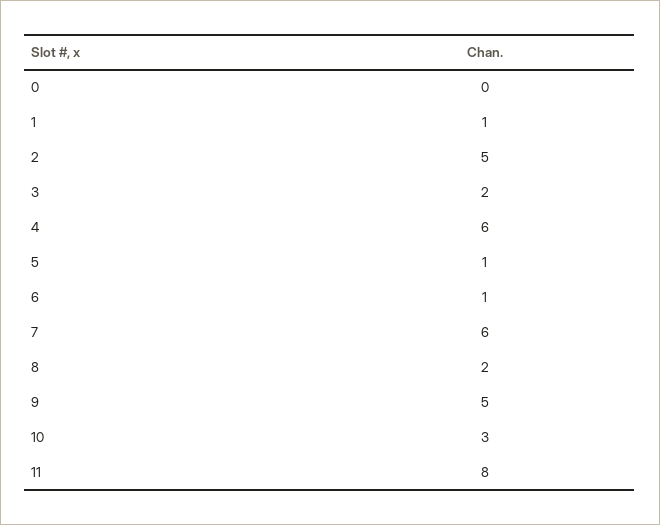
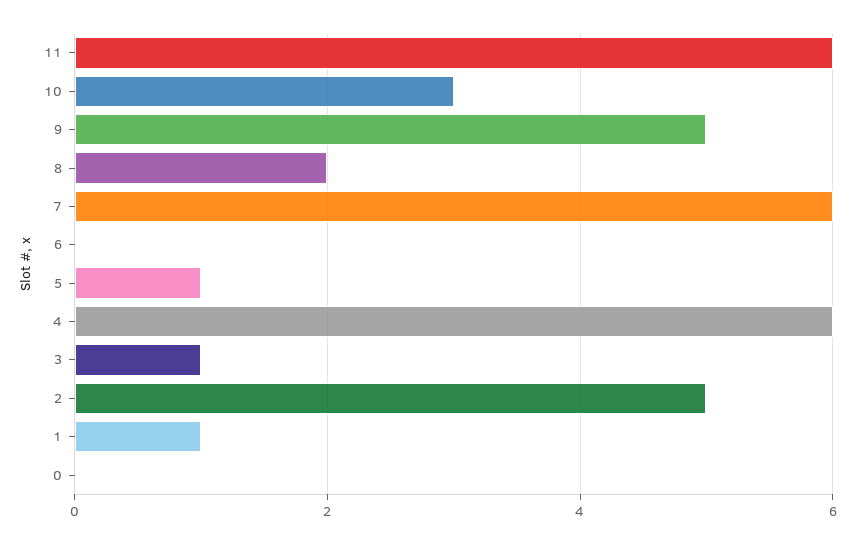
3: 2 -> 1
6: 1 -> 0
11: 8 -> 6

